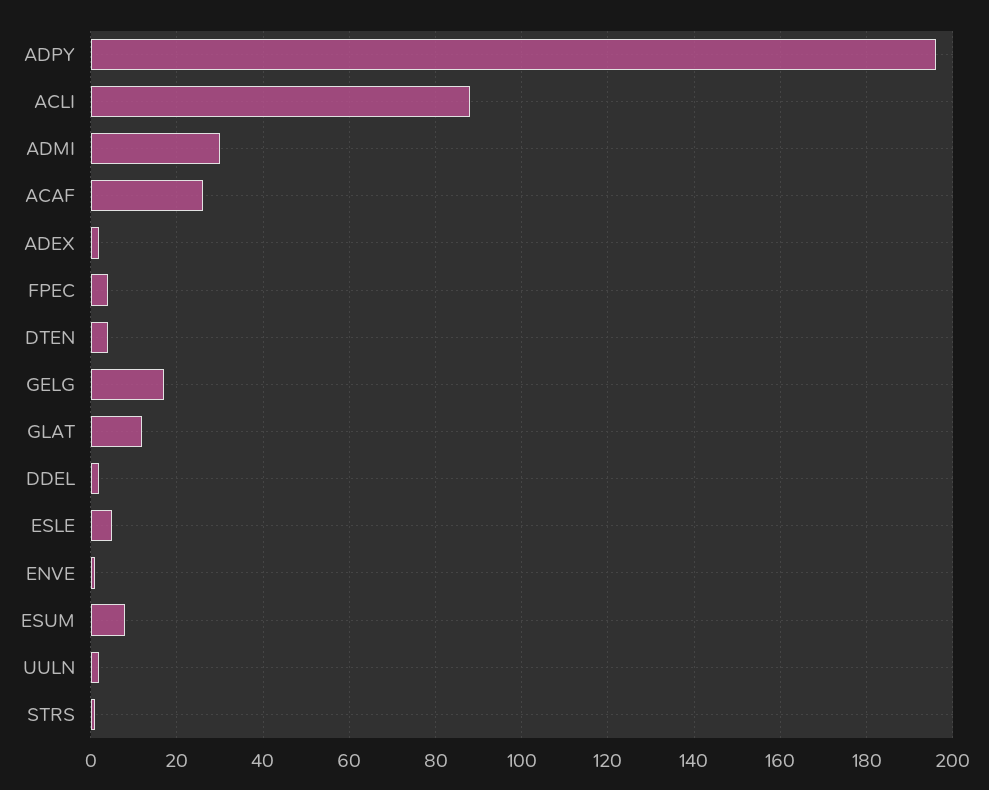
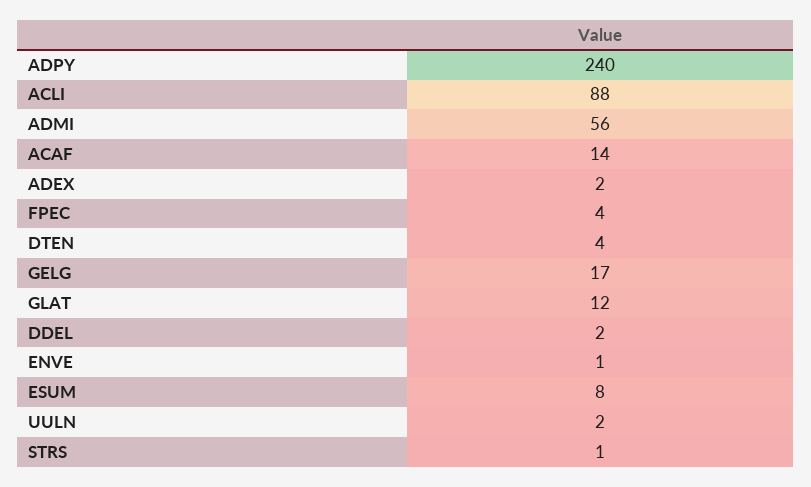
ADPY: 195 -> 240
ADMI: 30 -> 56
ACAF: 25 -> 14
ESLE: 5 -> none

